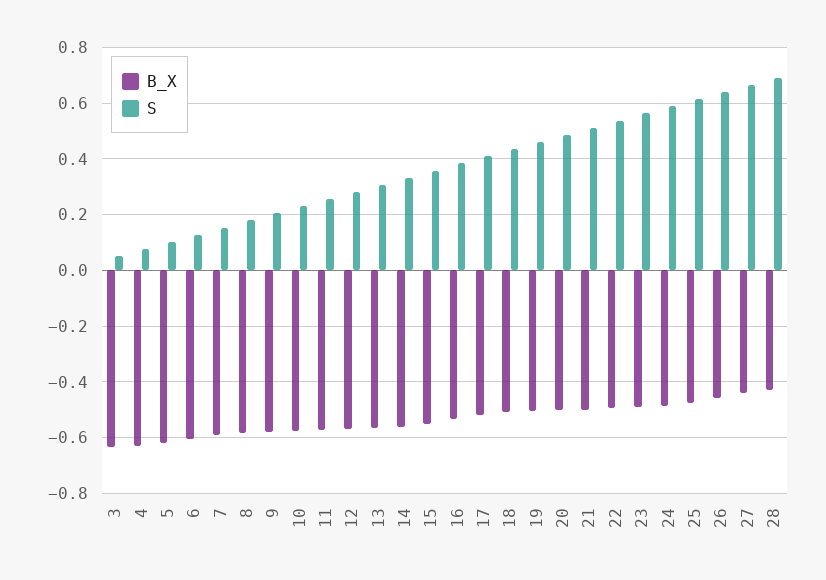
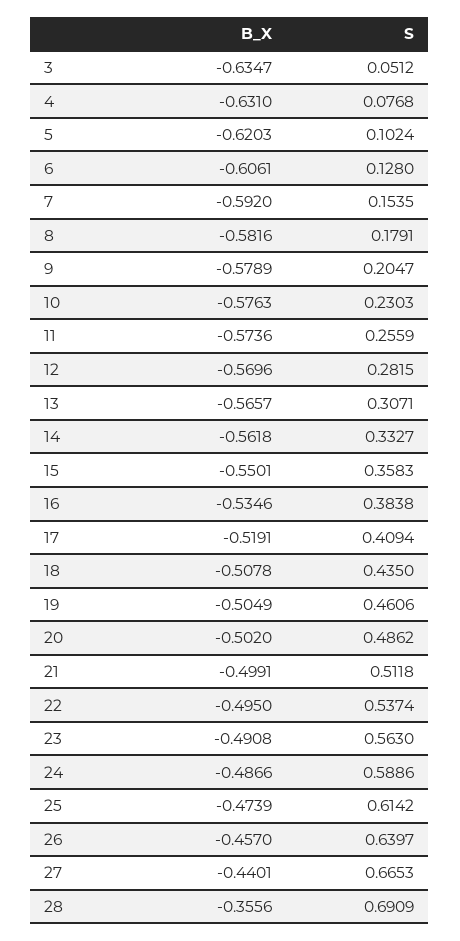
B_X, 28: -0.425 -> -0.3556

